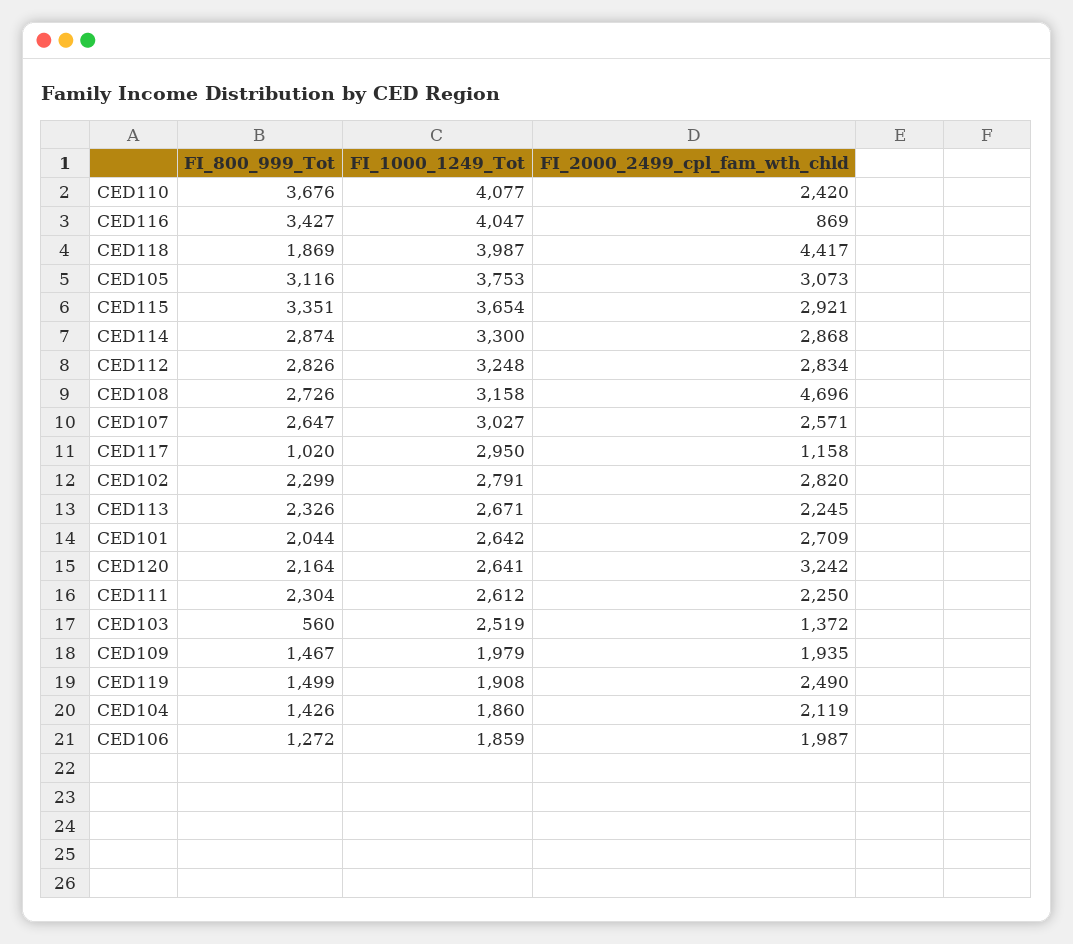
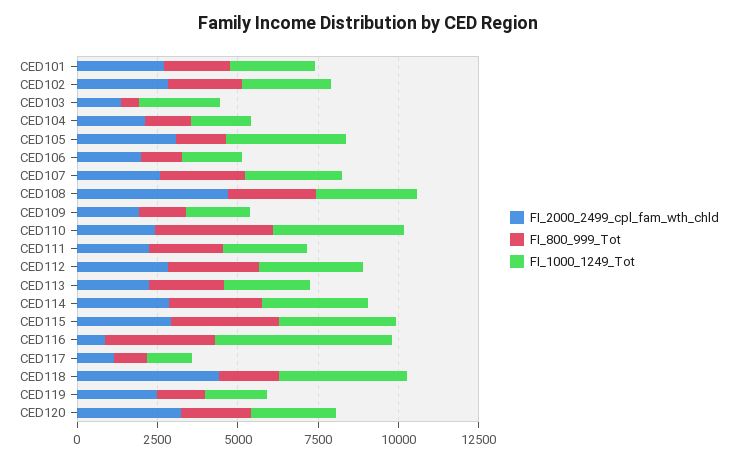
FI_1000_1249_Tot, CED116: 4047 -> 5500
FI_800_999_Tot, CED105: 3116 -> 1500
FI_1000_1249_Tot, CED117: 2950 -> 1500

